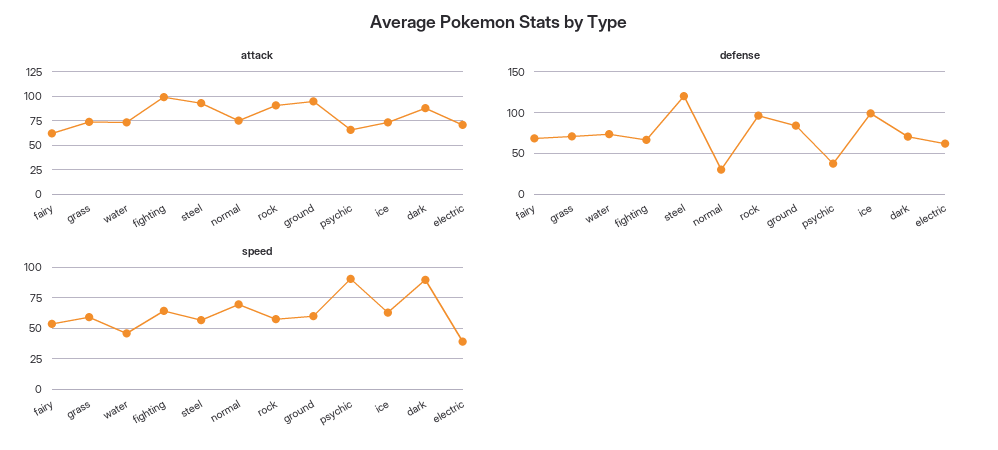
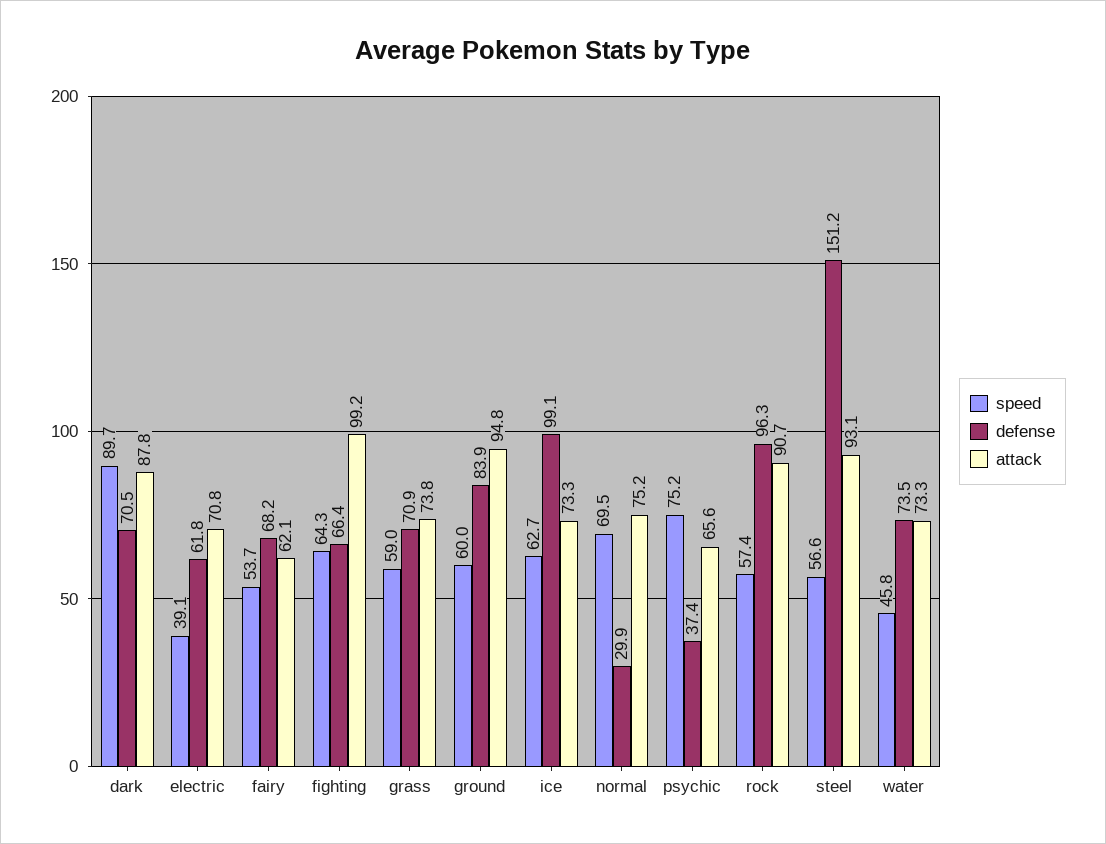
defense, steel: 120 -> 151.2
speed, psychic: 90 -> 75.2

